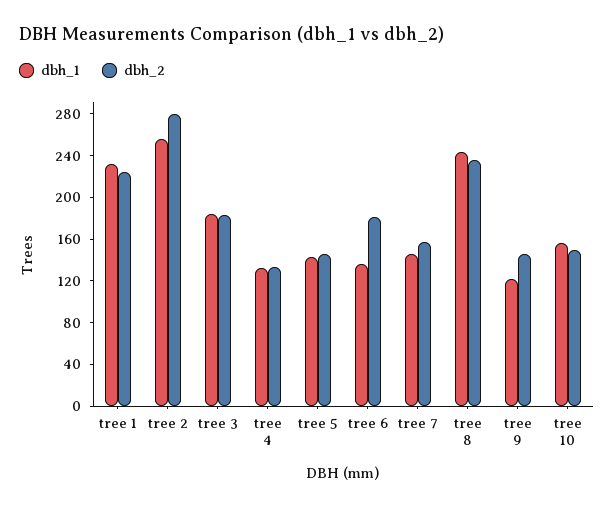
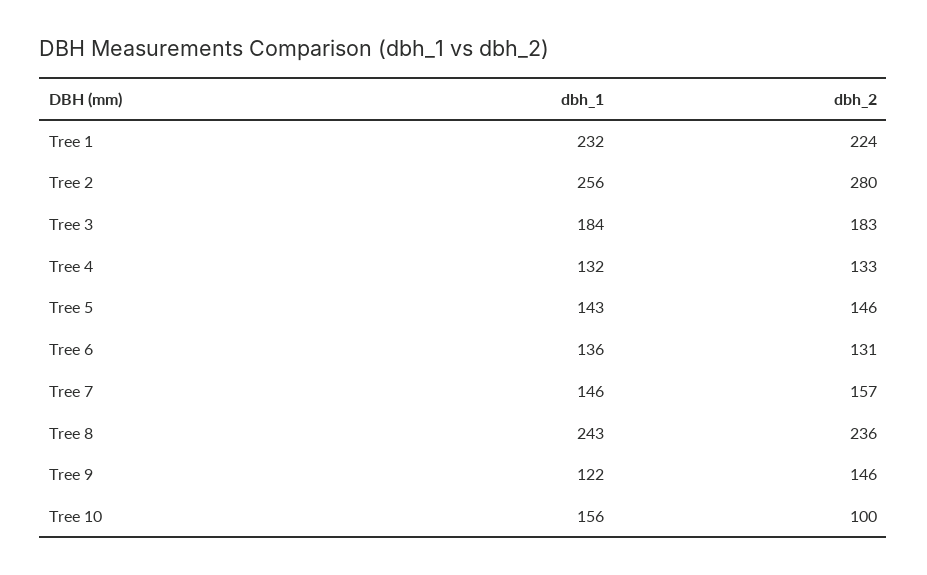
dbh_2, tree 6: 180 -> 131
dbh_2, tree 10: 150 -> 100

